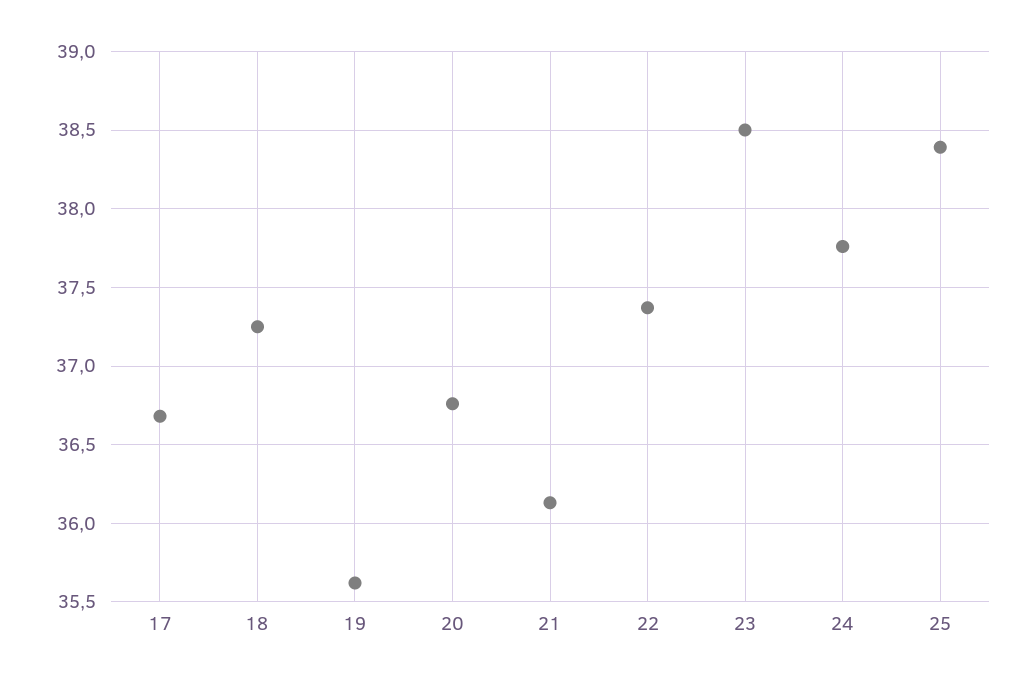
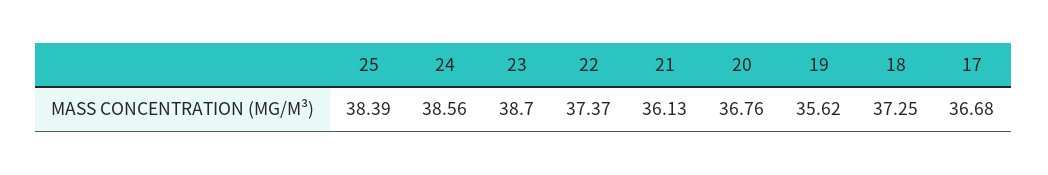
23: 38.5 -> 38.7
24: 37.75 -> 38.56

